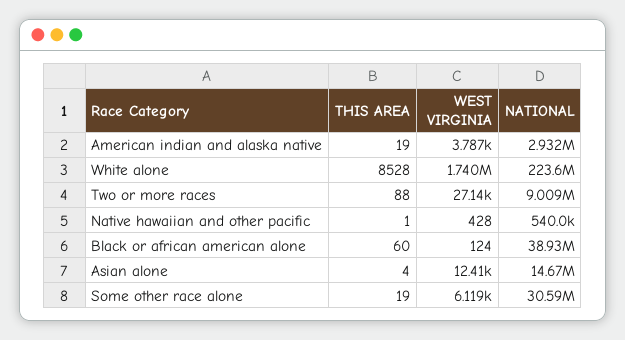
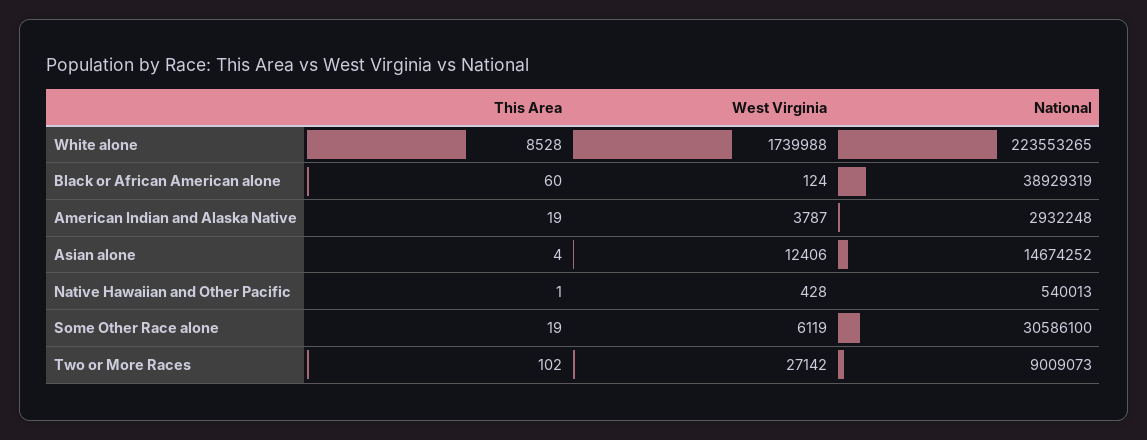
THIS AREA, Two or more races: 88 -> 102

